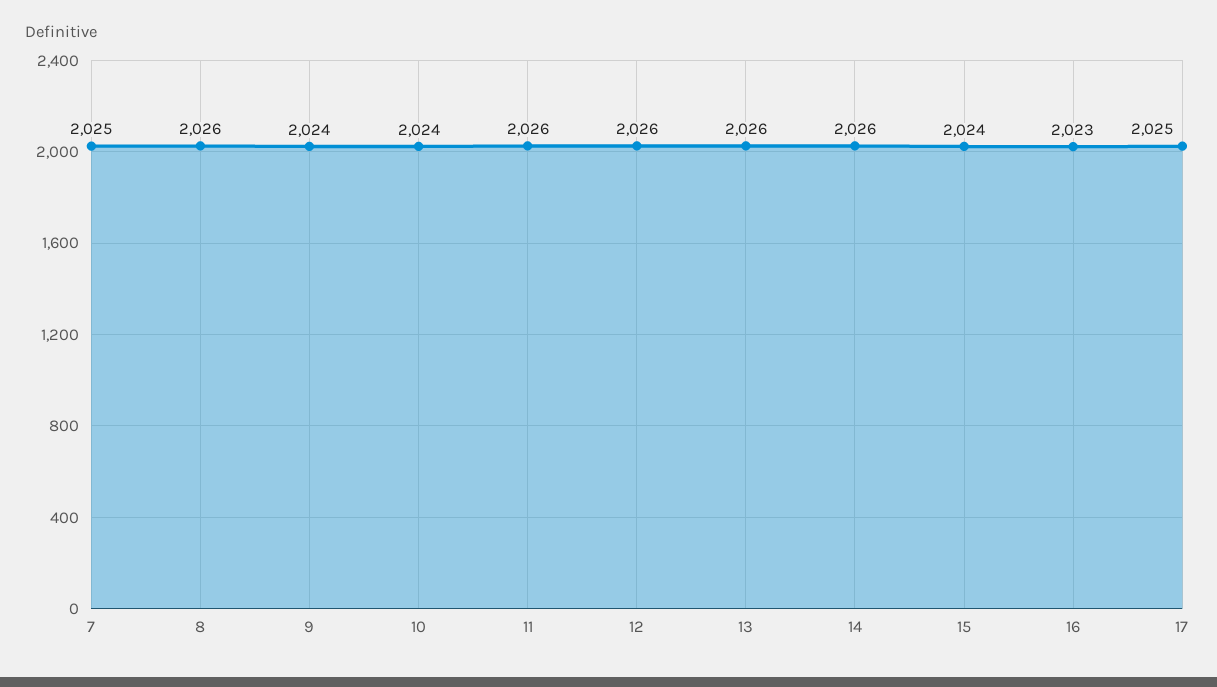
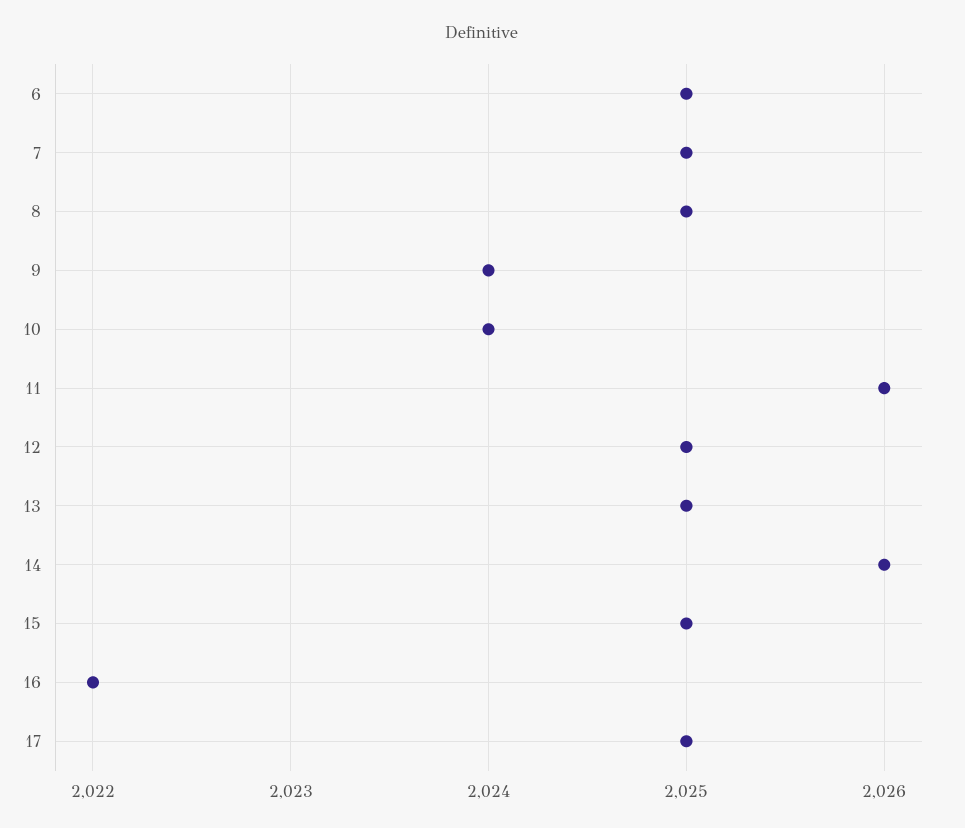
8: 2026 -> 2025
12: 2026 -> 2025
13: 2026 -> 2025
15: 2024 -> 2025
16: 2023 -> 2022
6: none -> 2025

